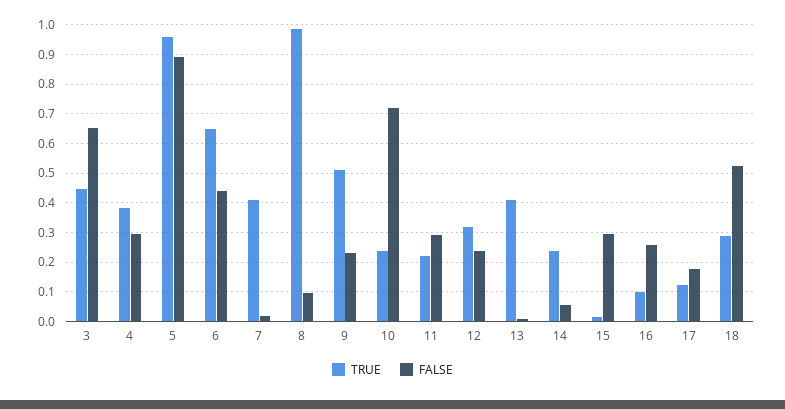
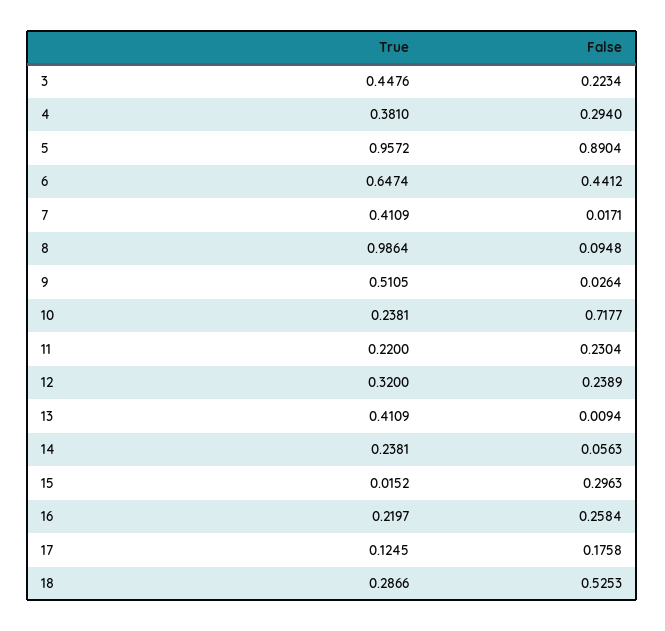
FALSE, 3: 0.65 -> 0.2234
FALSE, 9: 0.225 -> 0.0264
FALSE, 11: 0.3 -> 0.2304
TRUE, 16: 0.1 -> 0.2197

